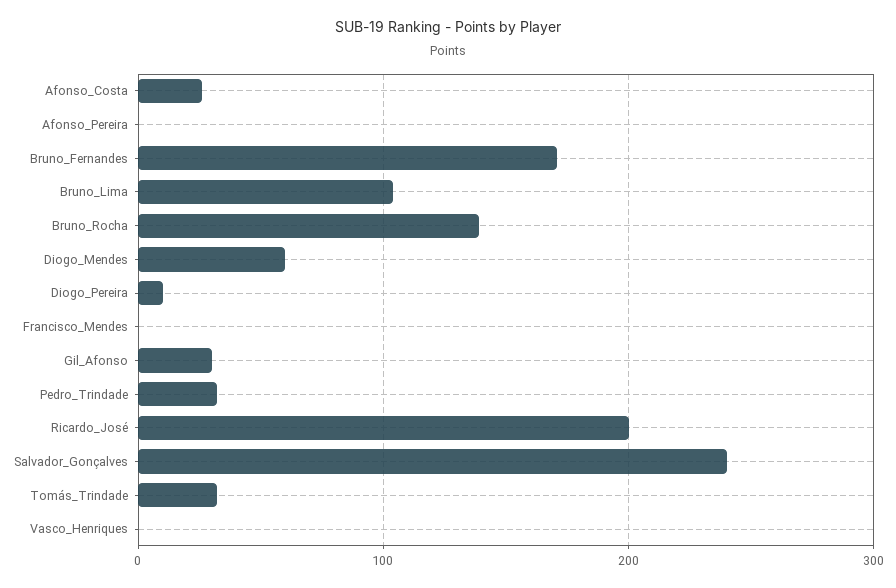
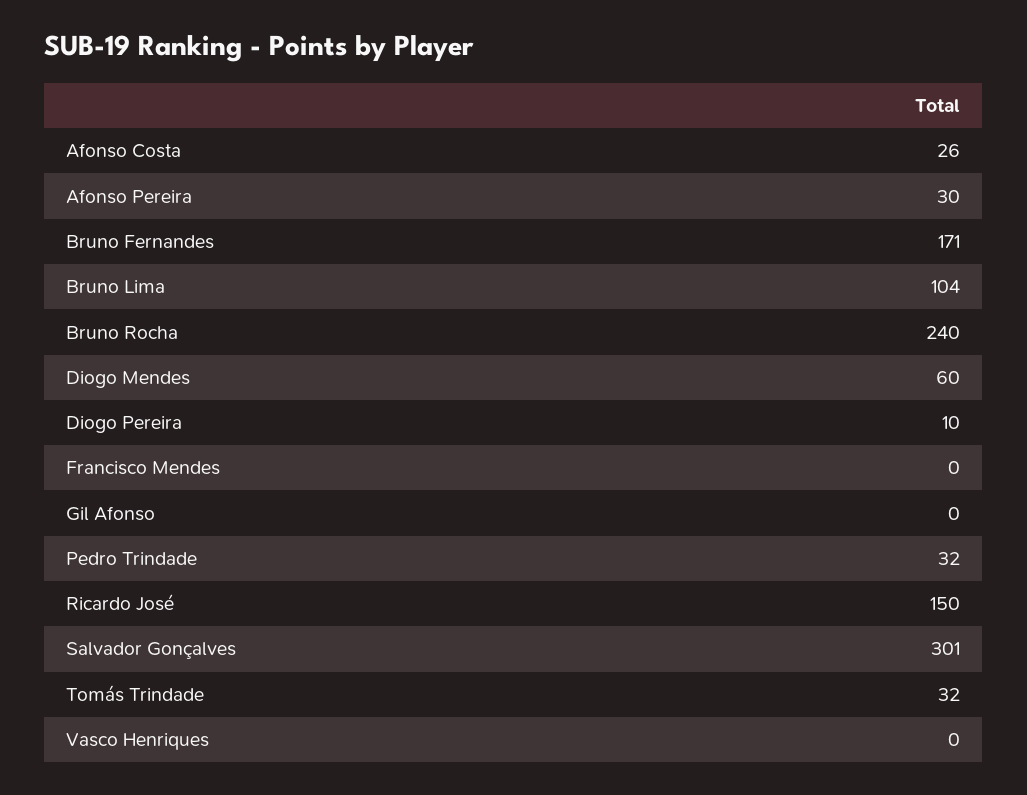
Afonso_Pereira: 0 -> 30
Bruno_Rocha: 140 -> 240
Gil_Afonso: 30 -> 0
Ricardo_José: 200 -> 150
Salvador_Gonçalves: 240 -> 301

